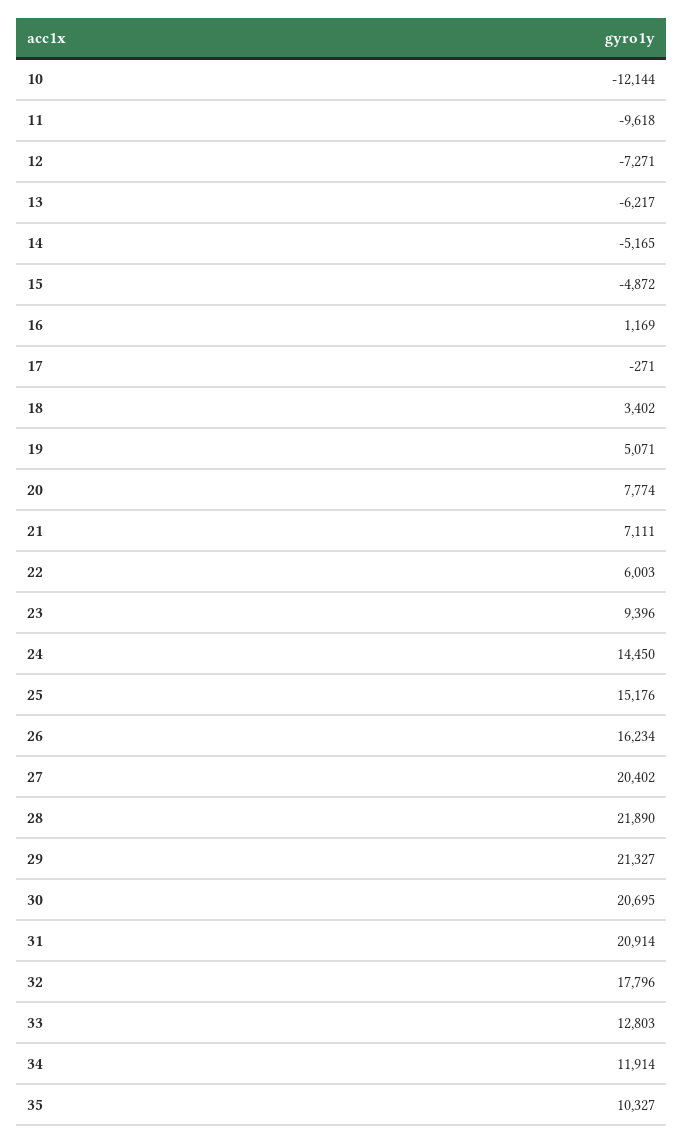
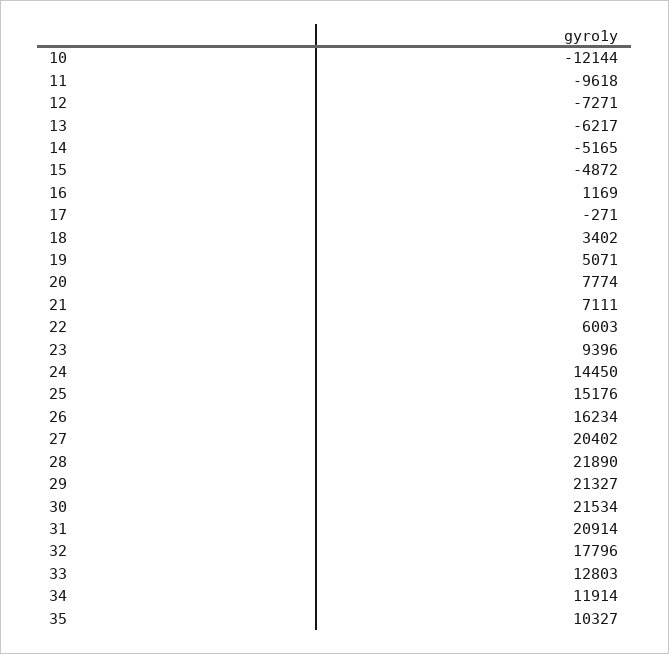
30: 20695 -> 21534

